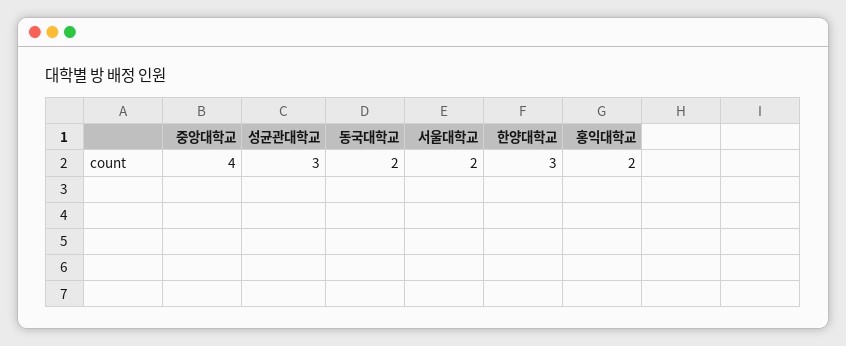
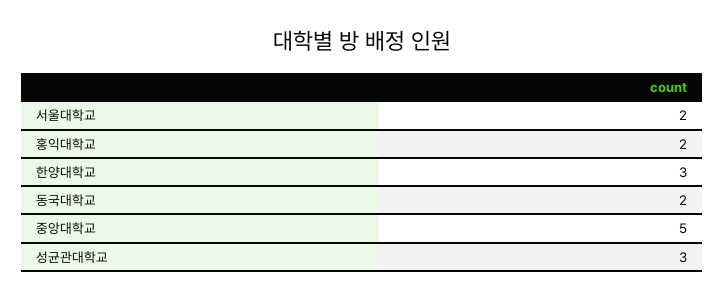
중앙대학교: 4 -> 5

